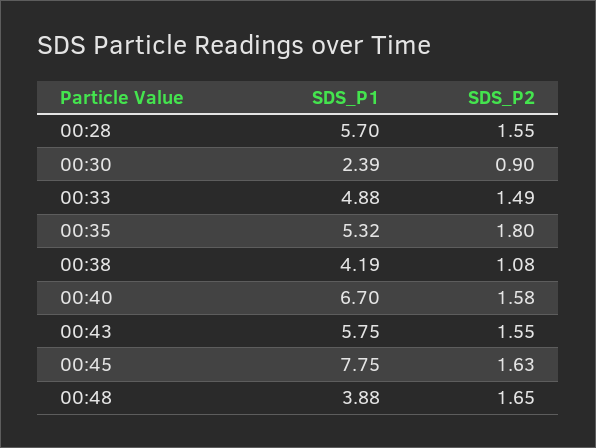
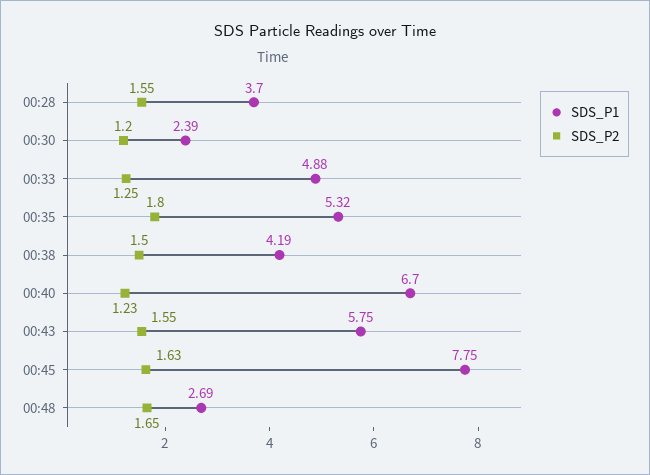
SDS_P1, 00:28: 5.7 -> 3.7
SDS_P2, 00:30: 0.9 -> 1.2
SDS_P2, 00:33: 1.49 -> 1.25
SDS_P2, 00:38: 1.08 -> 1.5
SDS_P2, 00:40: 1.58 -> 1.23
SDS_P1, 00:48: 3.88 -> 2.69

